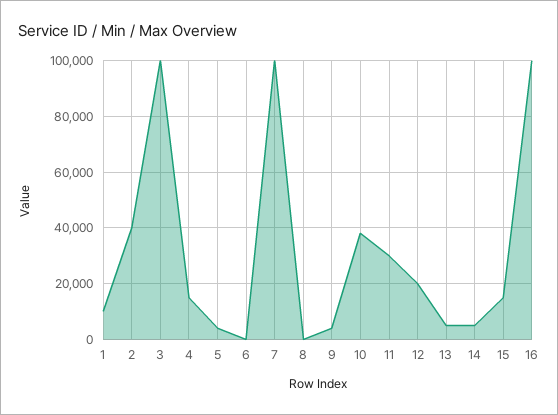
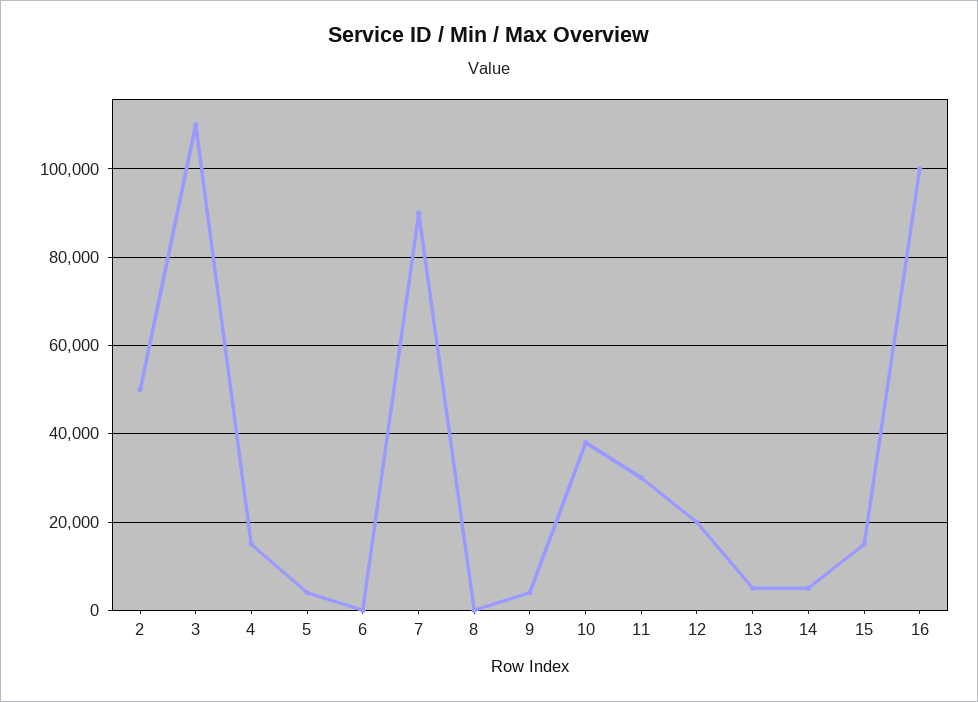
1: 10000 -> none
2: 40000 -> 50000
3: 100000 -> 110000
7: 100000 -> 90000

